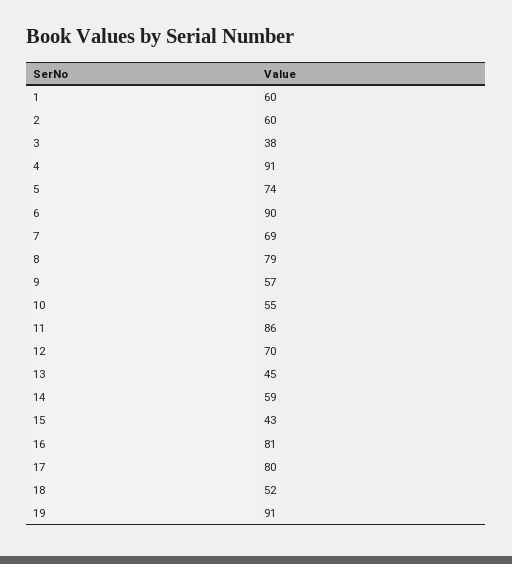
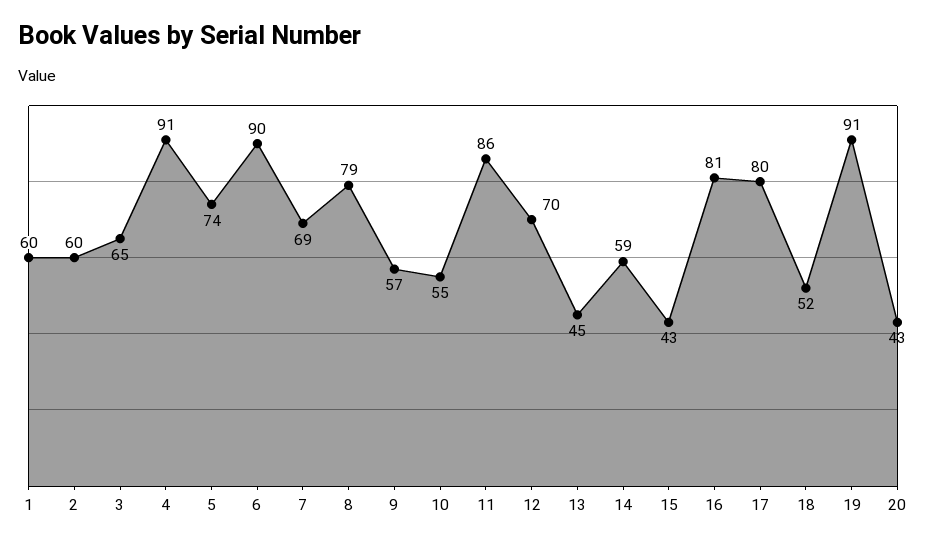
3: 38 -> 65
20: none -> 43

